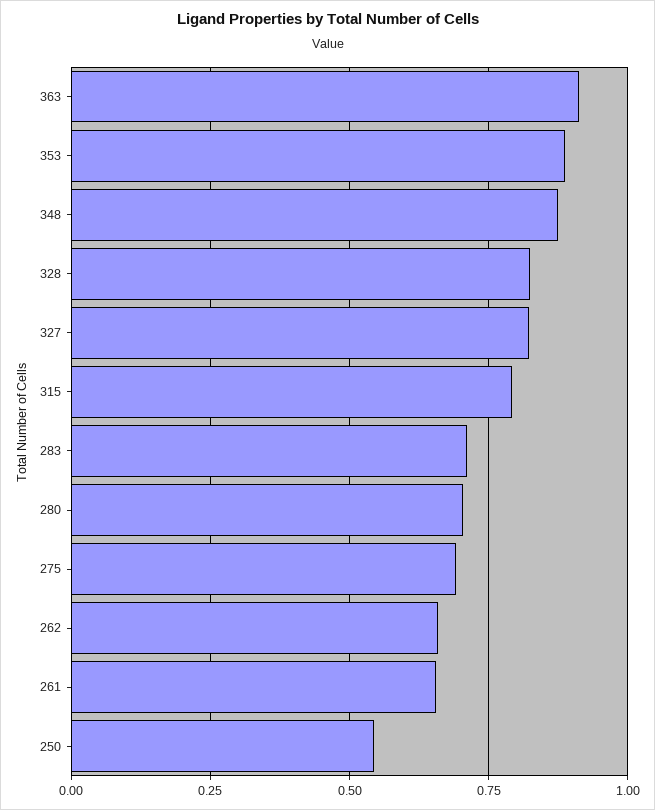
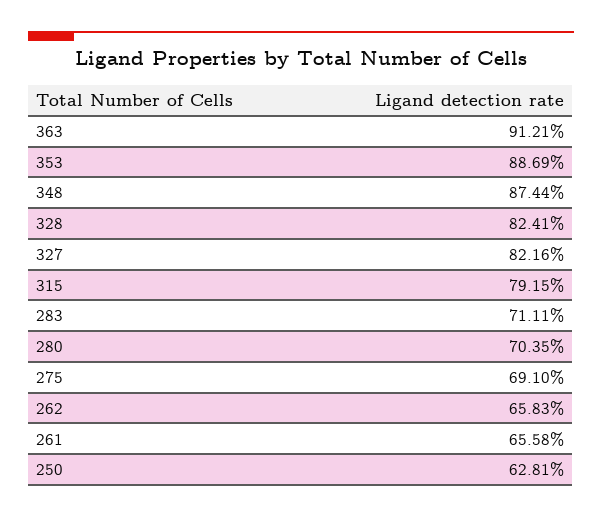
250: 0.55 -> 0.6281

